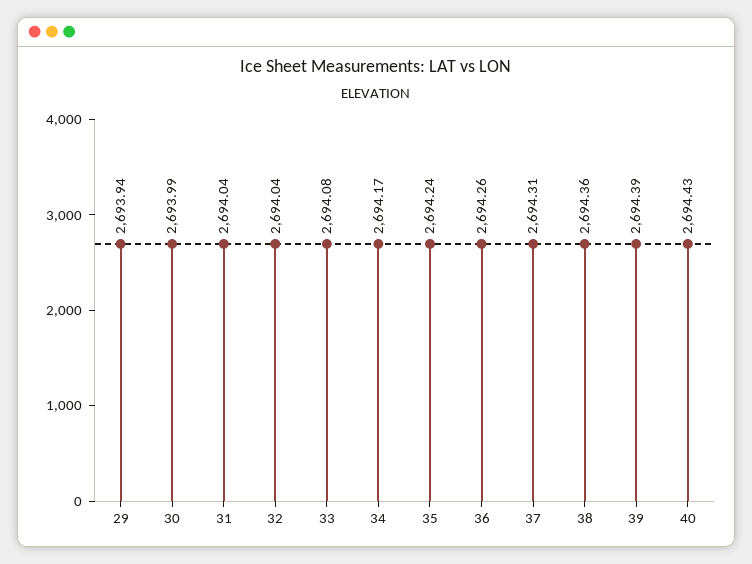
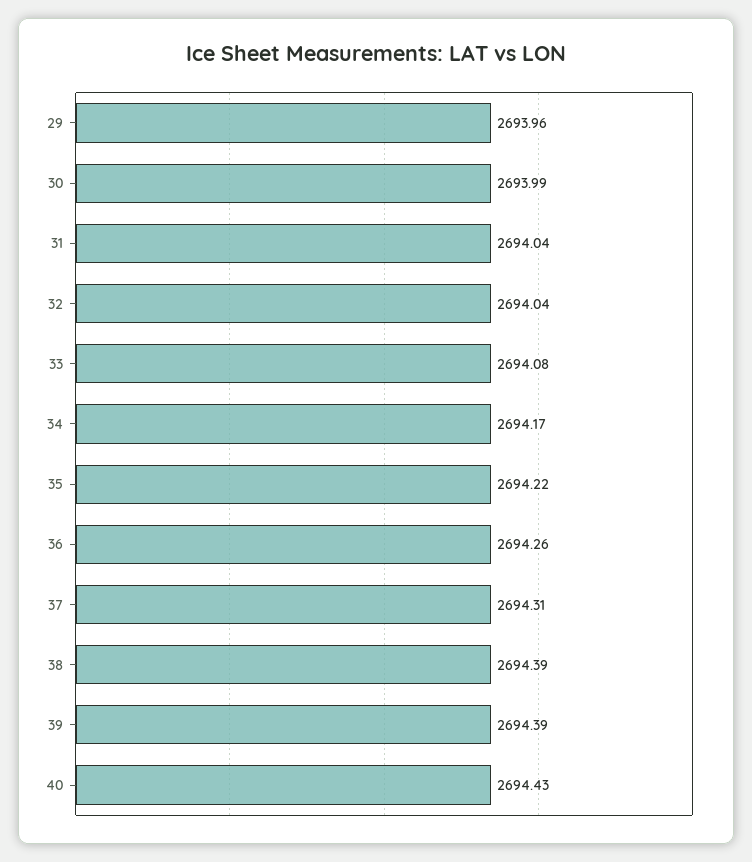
29: 2693.94 -> 2693.96
35: 2694.24 -> 2694.22
38: 2694.36 -> 2694.39

